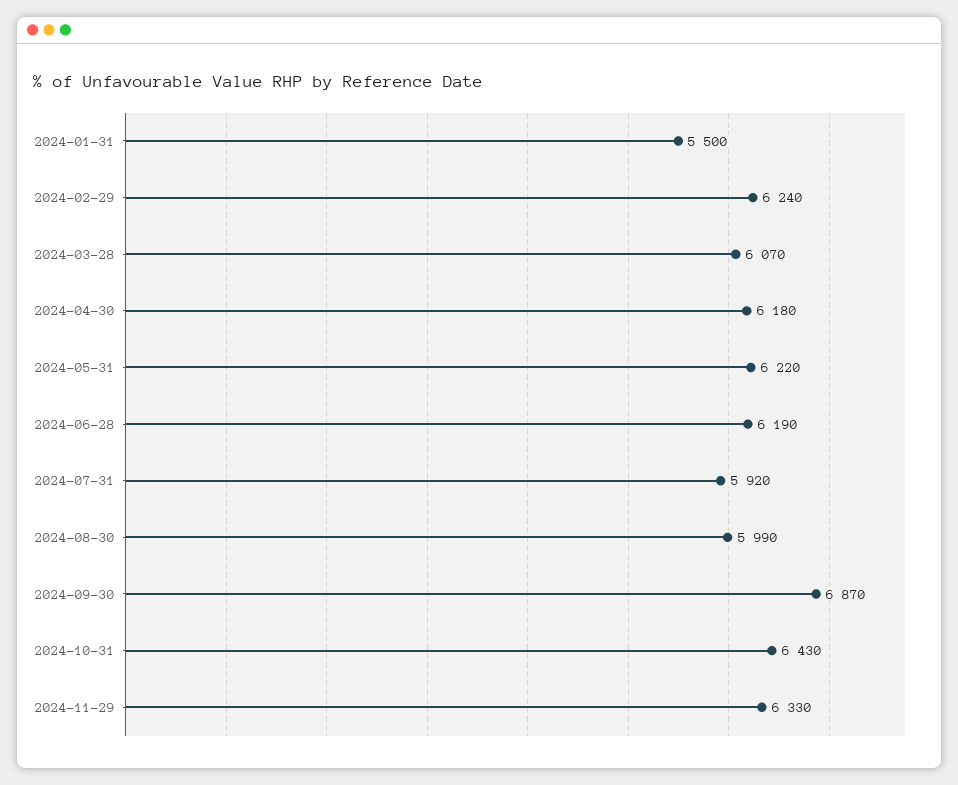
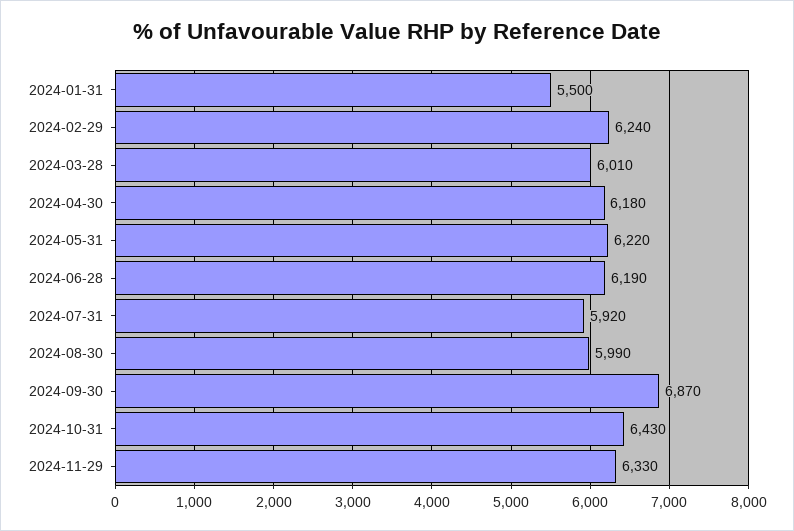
2024-03-28: 6070 -> 6010

